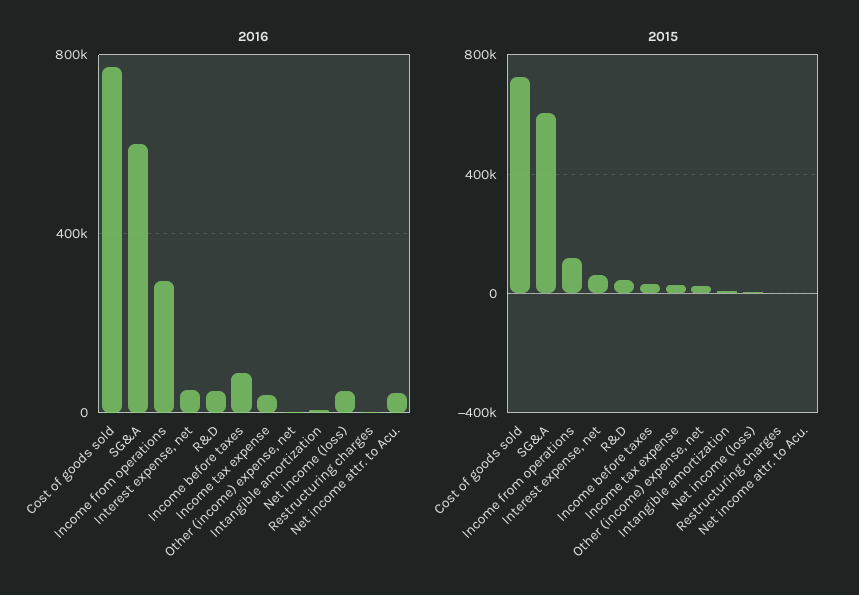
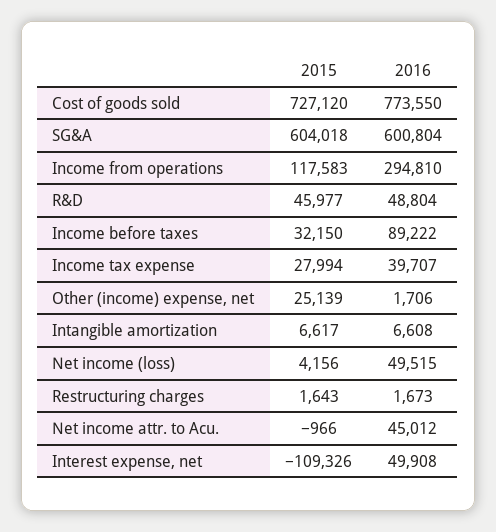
2015, Interest expense, net: 50000 -> -109326

